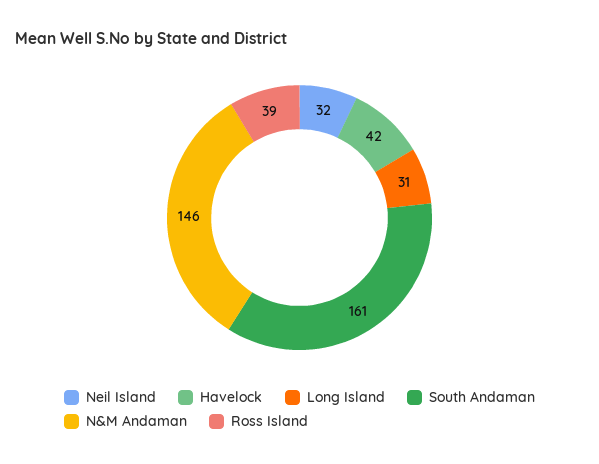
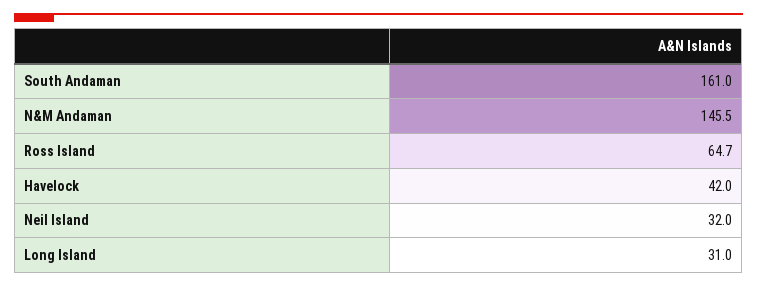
Ross Island: 39 -> 64.7

